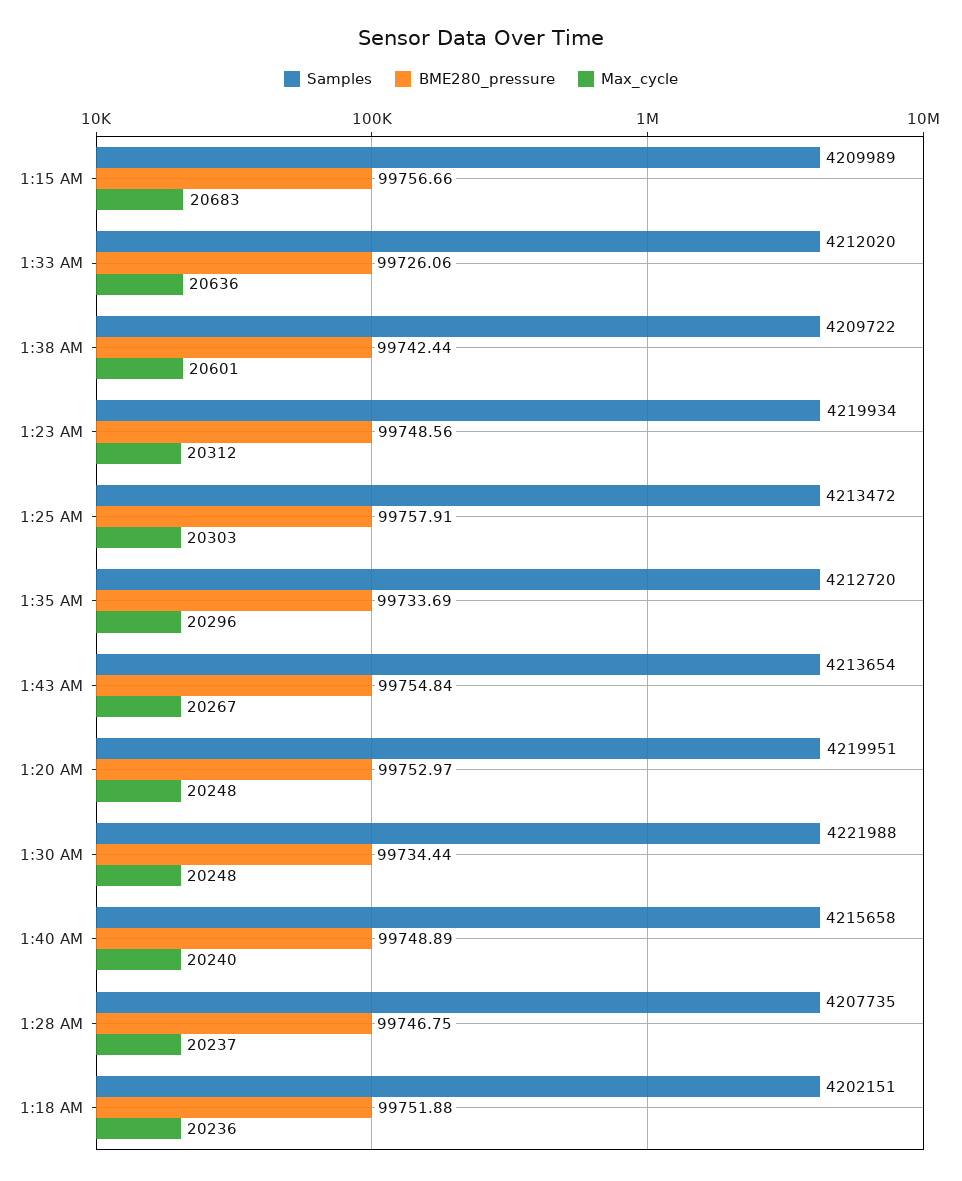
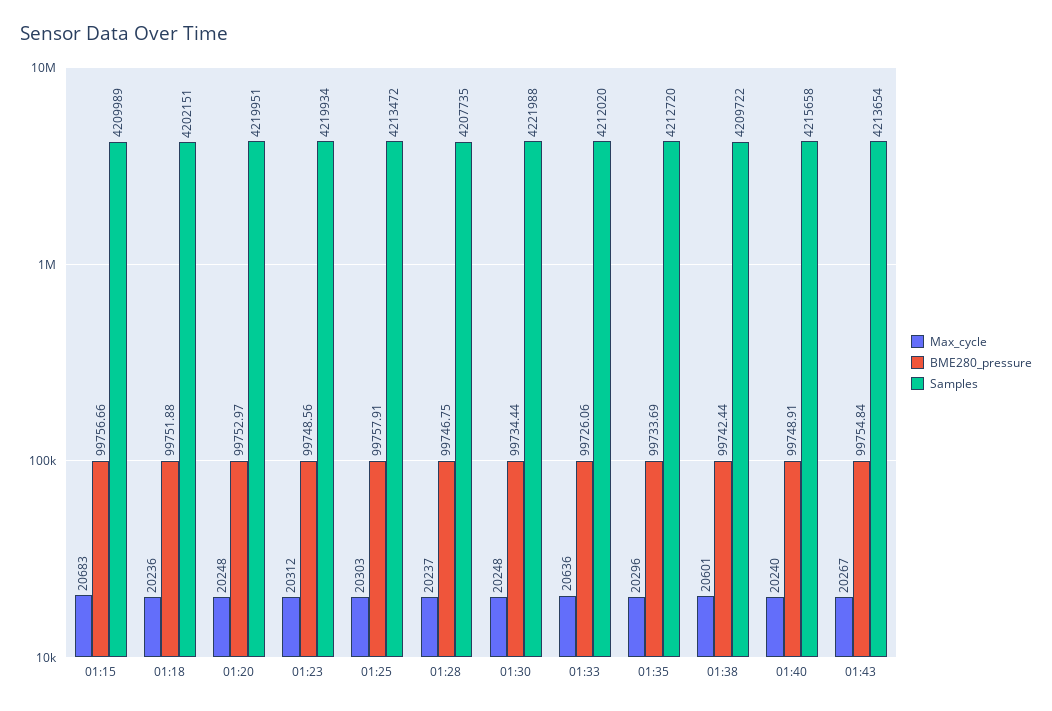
BME280_pressure, 1:40 AM: 99748.89 -> 99748.91

